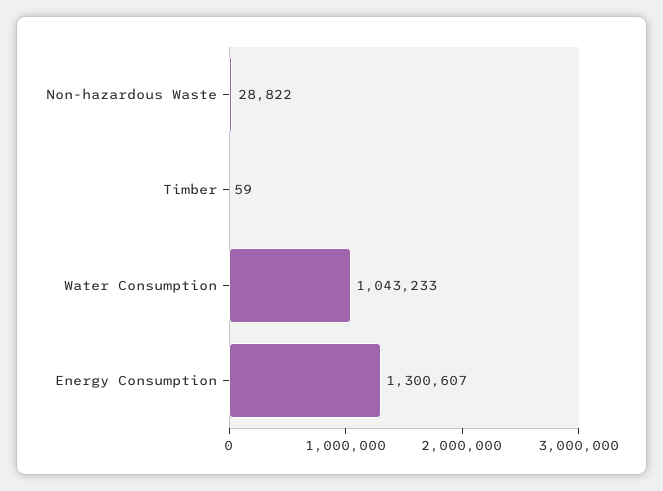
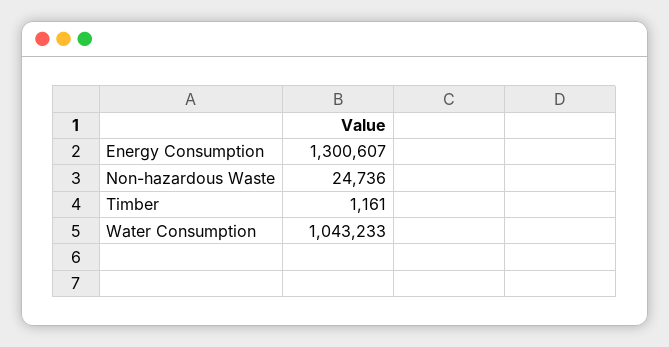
Non-hazardous Waste: 28822 -> 24736
Timber: 59 -> 1161

